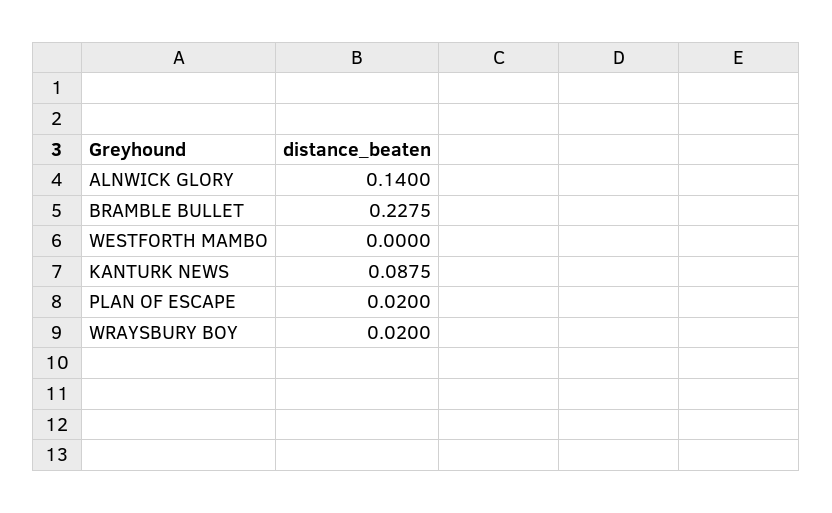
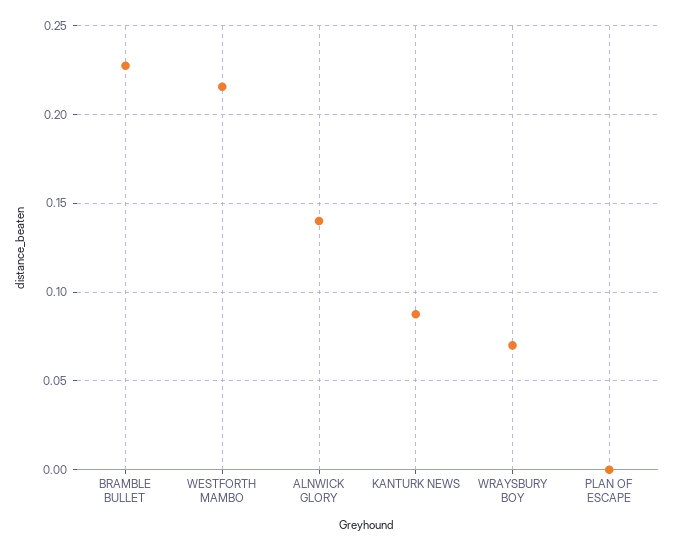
WESTFORTH MAMBO: 0 -> 0.215
PLAN OF ESCAPE: 0.02 -> 0
WRAYSBURY BOY: 0.02 -> 0.07

